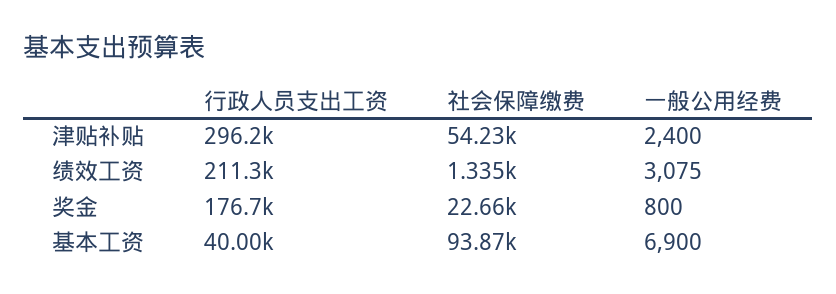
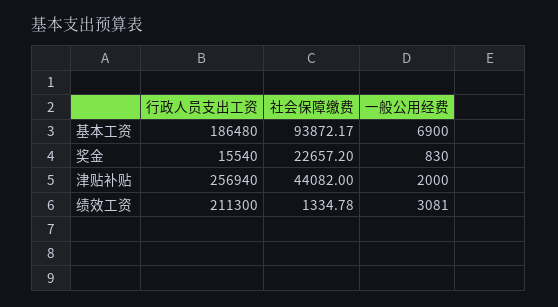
行政人员支出工资, 津贴补贴: 296200 -> 256940
社会保障缴费, 津贴补贴: 54230 -> 44082
一般公用经费, 津贴补贴: 2400 -> 2000
一般公用经费, 绩效工资: 3075 -> 3081
行政人员支出工资, 奖金: 176700 -> 15540
一般公用经费, 奖金: 800 -> 830
行政人员支出工资, 基本工资: 40000 -> 186480

